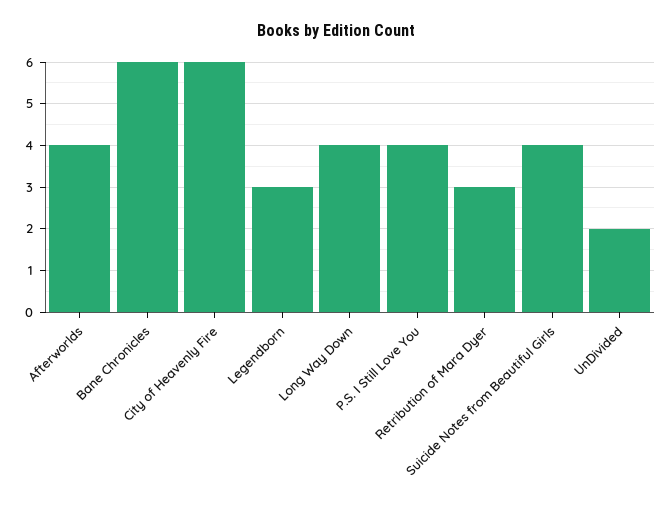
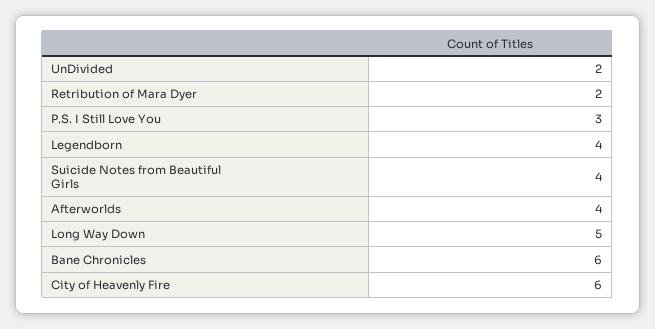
Legendborn: 3 -> 4
Long Way Down: 4 -> 5
P.S. I Still Love You: 4 -> 3
Retribution of Mara Dyer: 3 -> 2

